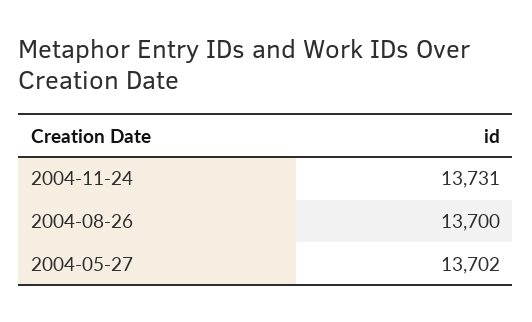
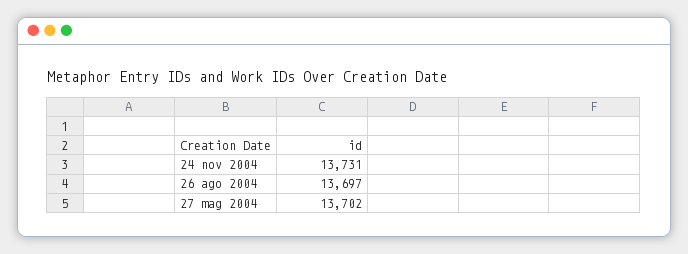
2004-08-26: 13700 -> 13697

